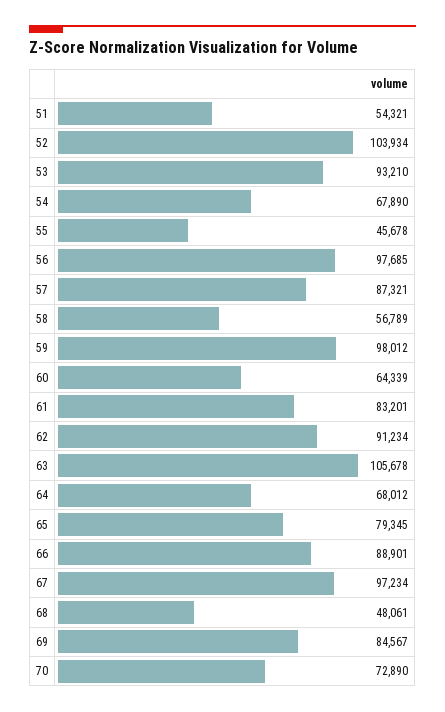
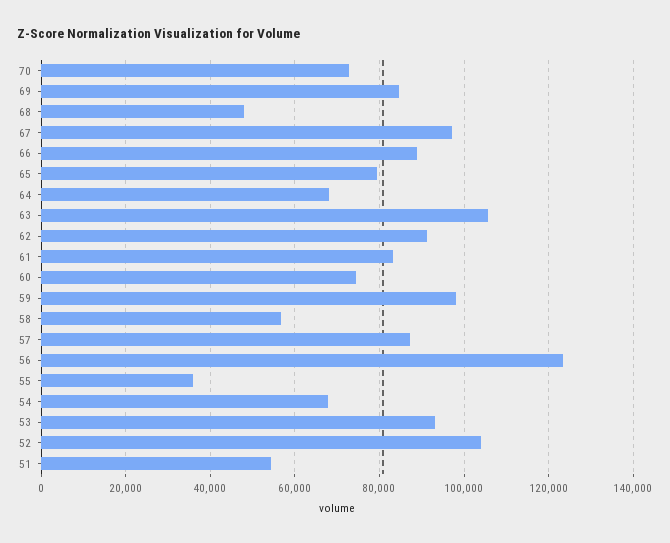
55: 45678 -> 36000
56: 97685 -> 124000
60: 64339 -> 74000

